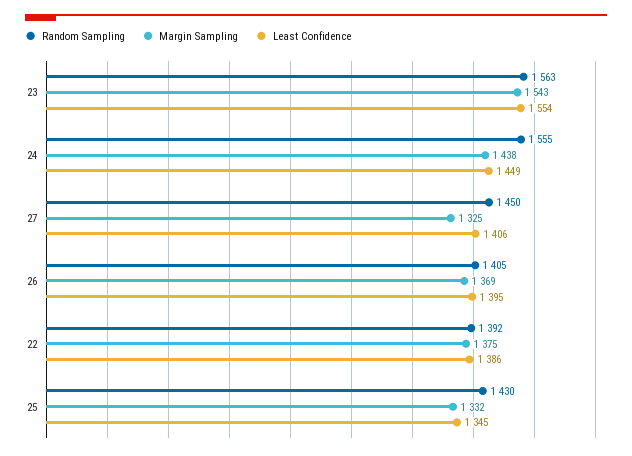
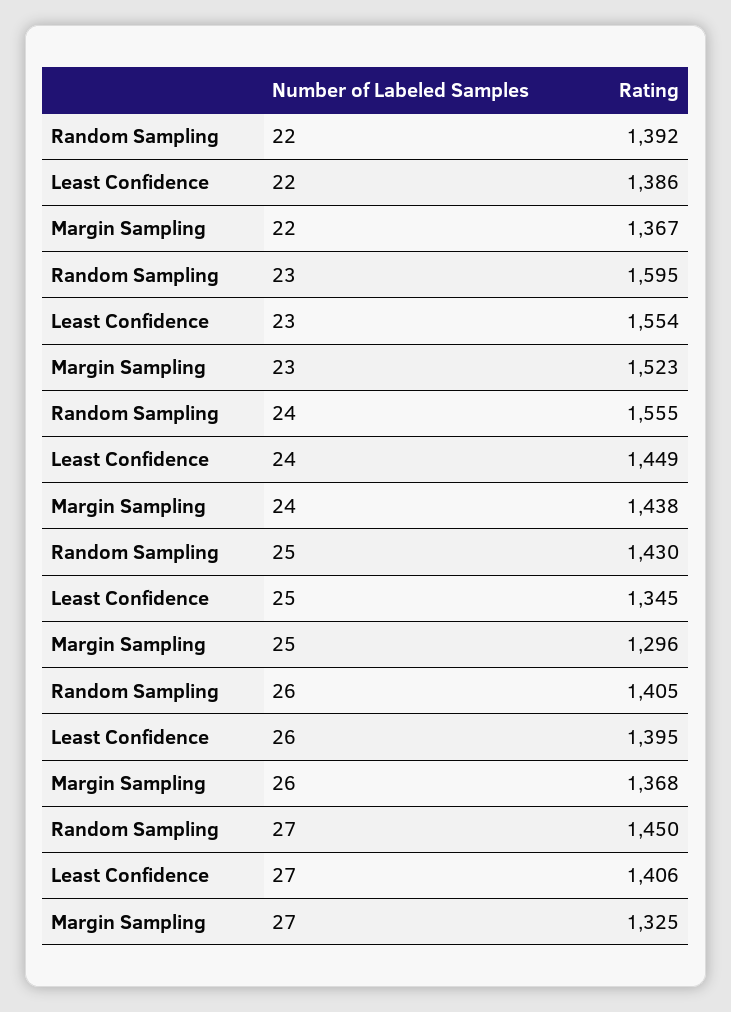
Random Sampling, 23: 1563 -> 1595
Margin Sampling, 23: 1543 -> 1523
Margin Sampling, 26: 1369 -> 1368
Margin Sampling, 22: 1375 -> 1367
Margin Sampling, 25: 1332 -> 1296

